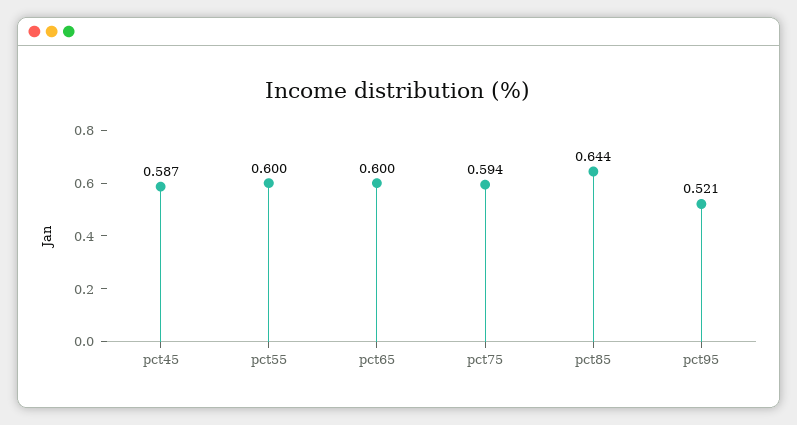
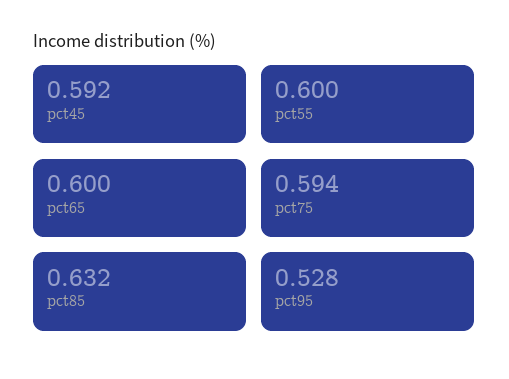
pct45: 0.587 -> 0.592
pct85: 0.644 -> 0.632
pct95: 0.521 -> 0.528

